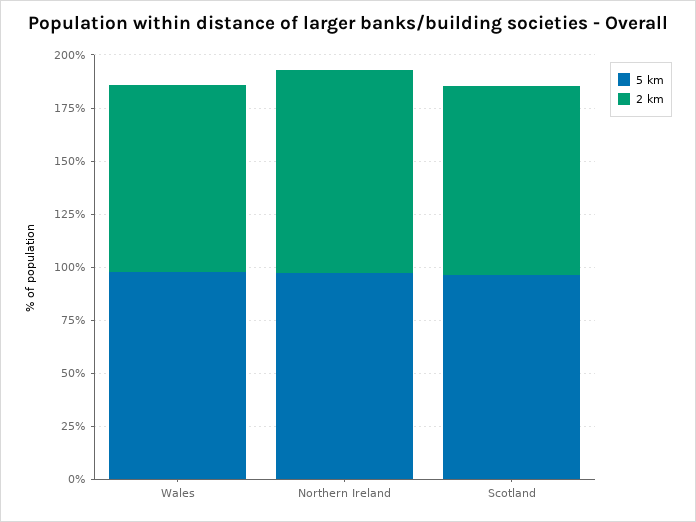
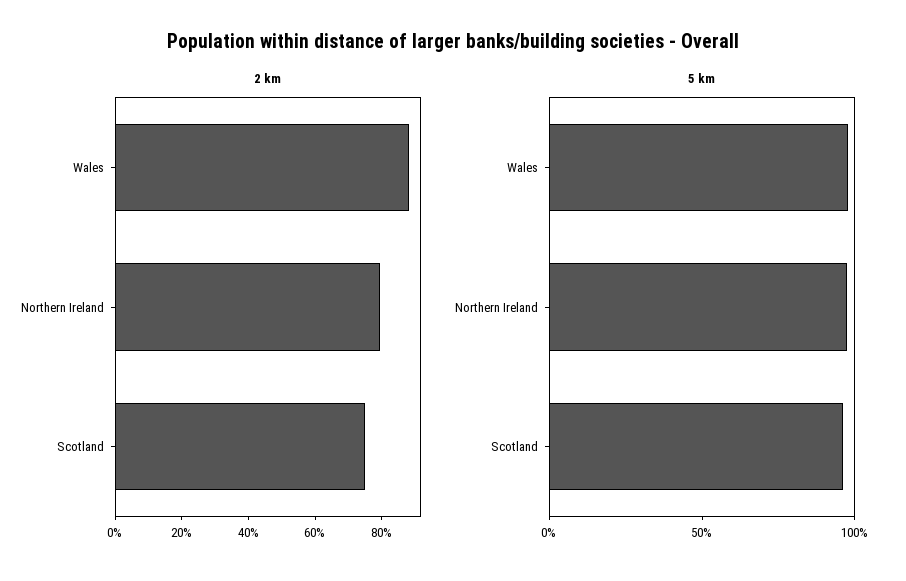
2 km, Northern Ireland: 95 -> 80
2 km, Scotland: 90 -> 75

